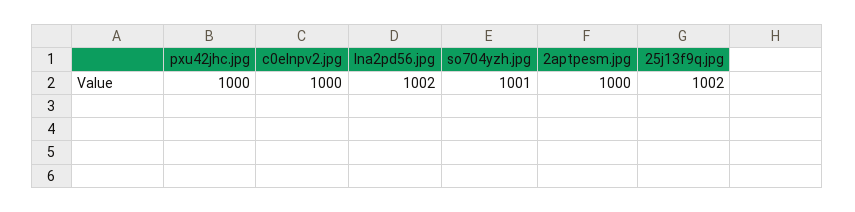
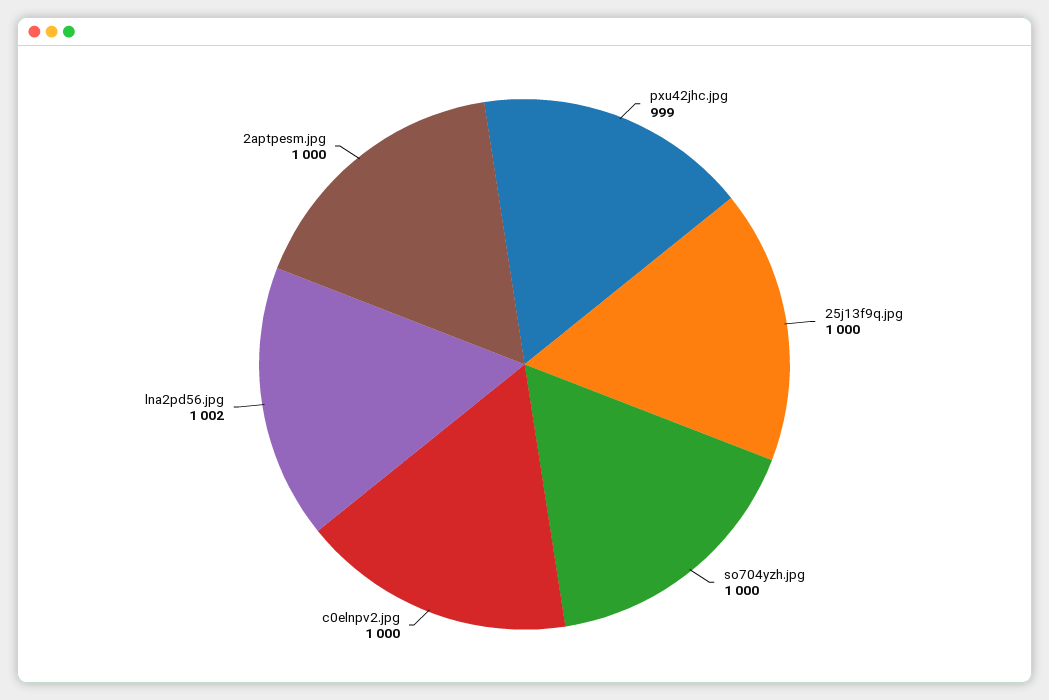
pxu42jhc.jpg: 1000 -> 999
so704yzh.jpg: 1001 -> 1000
25j13f9q.jpg: 1002 -> 1000

